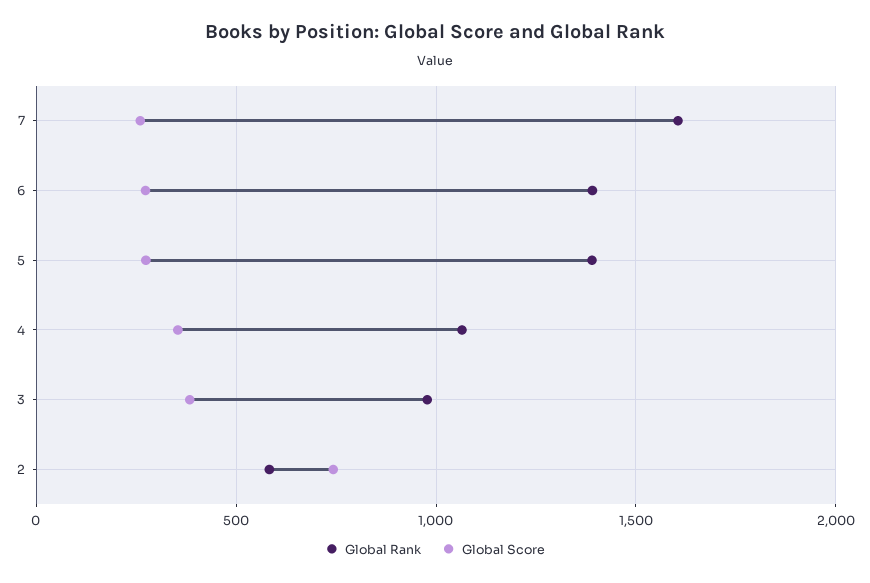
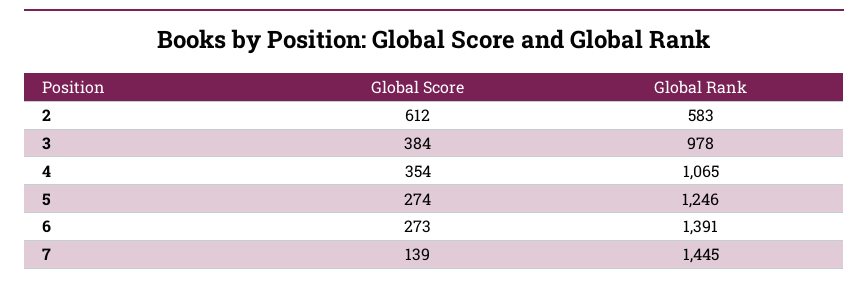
Global Rank, 7: 1600 -> 1445
Global Score, 7: 250 -> 139
Global Rank, 5: 1400 -> 1246
Global Score, 2: 750 -> 612

